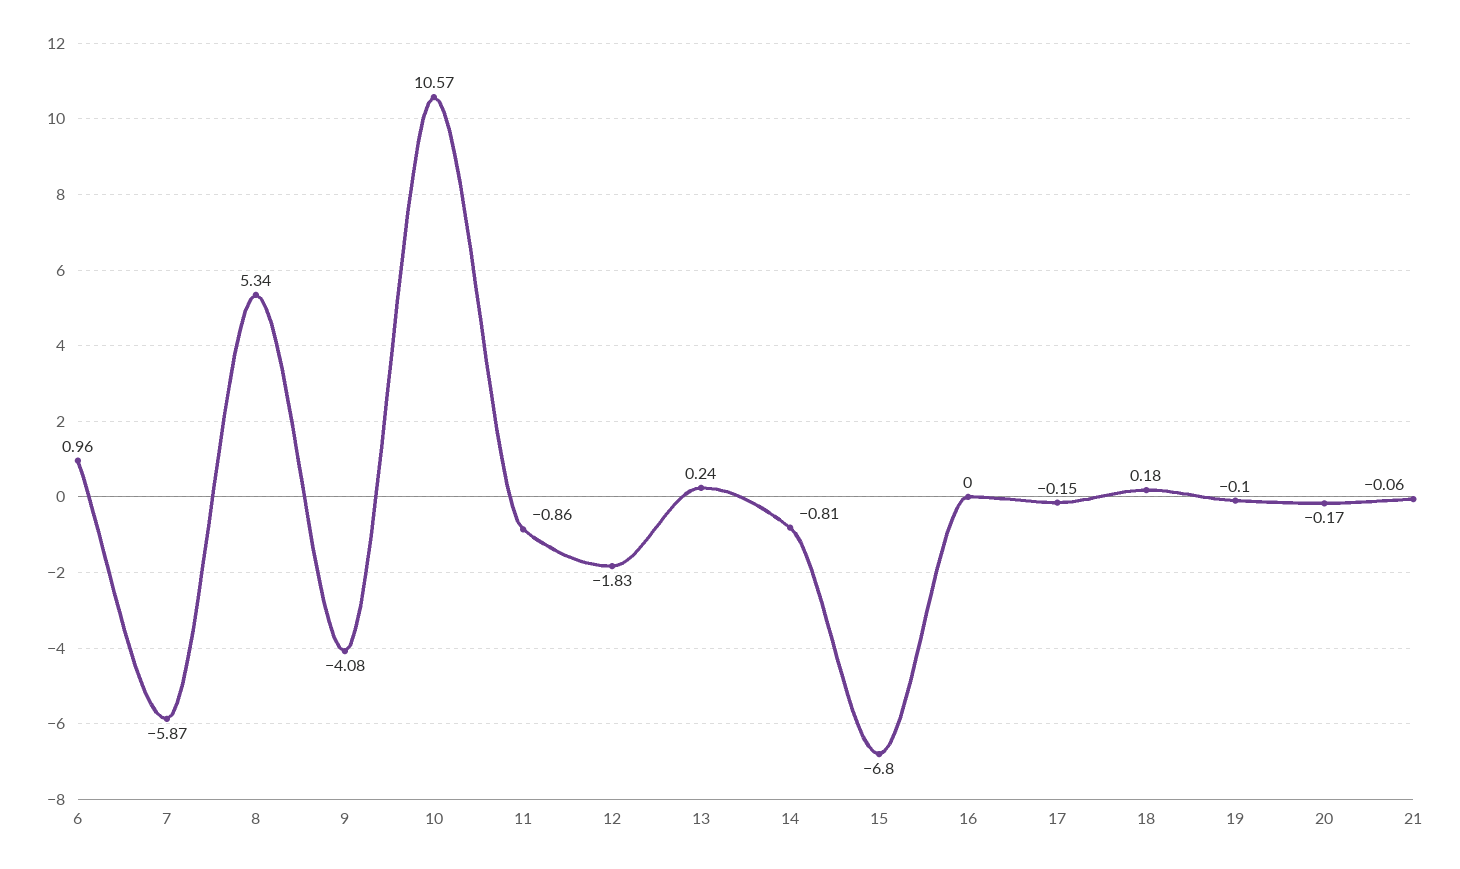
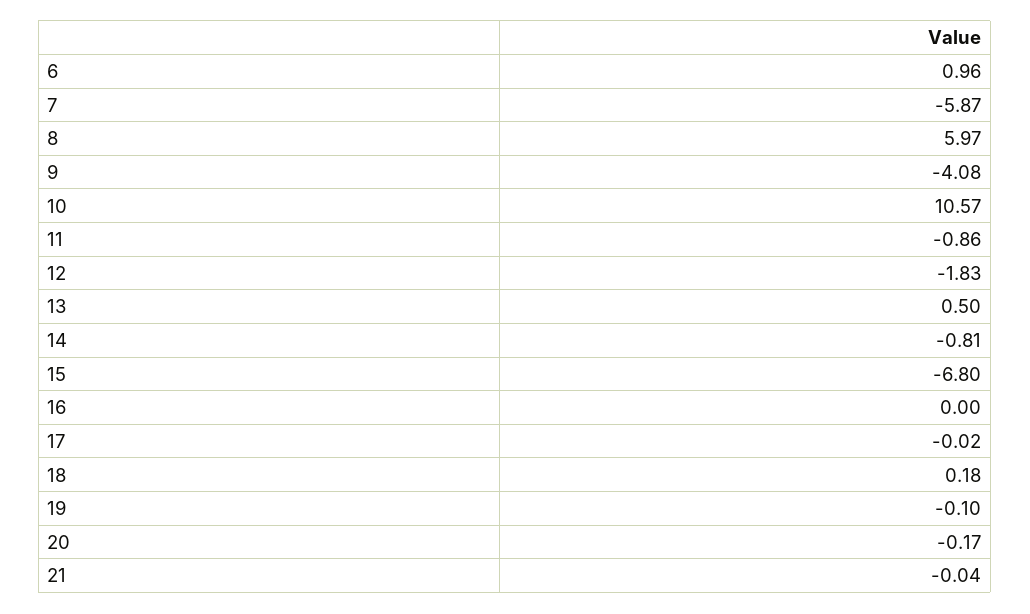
8: 5.34 -> 5.97
13: 0.24 -> 0.5
17: -0.15 -> -0.02
21: -0.06 -> -0.04

